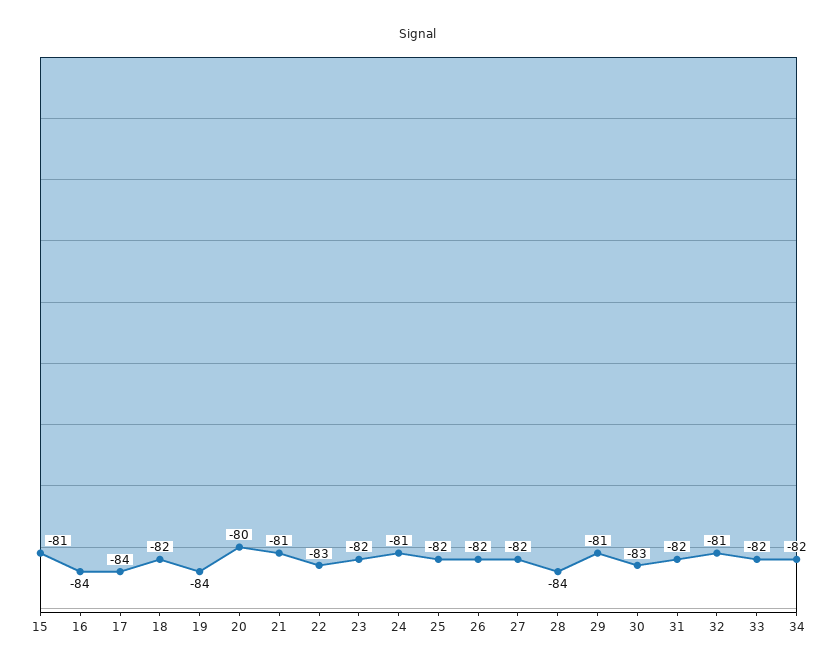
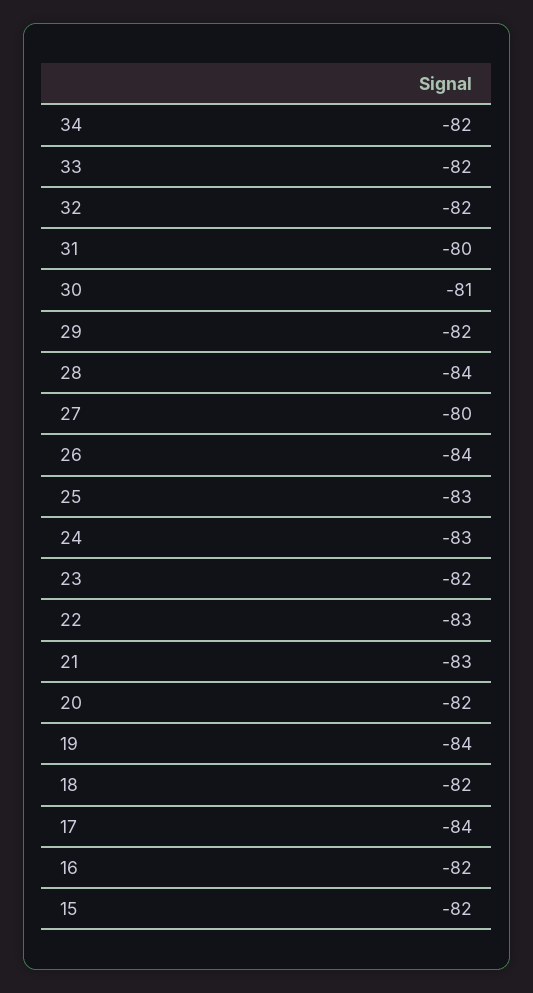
15: -81 -> -82
16: -84 -> -82
20: -80 -> -82
21: -81 -> -83
24: -81 -> -83
25: -82 -> -83
26: -82 -> -84
27: -82 -> -80
29: -81 -> -82
30: -83 -> -81
31: -82 -> -80
32: -81 -> -82

